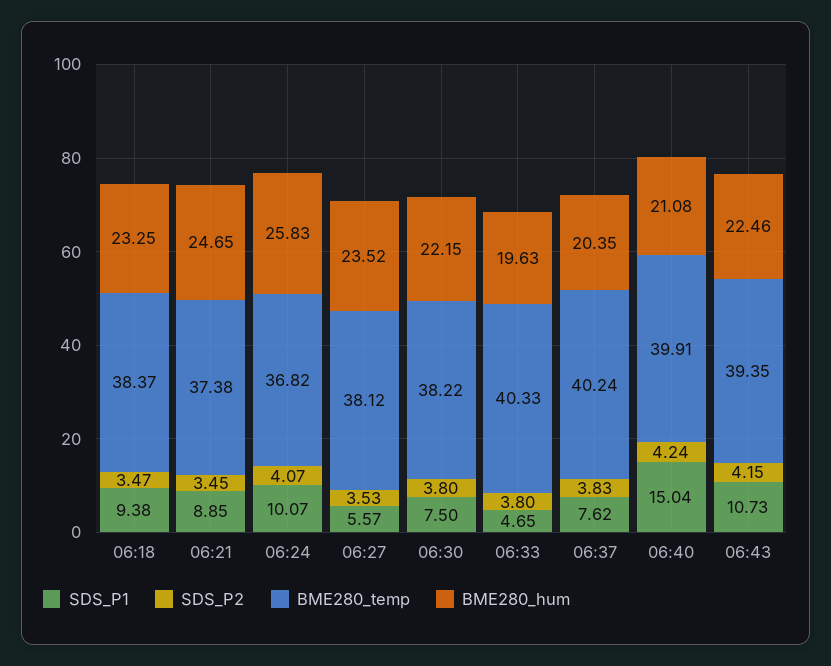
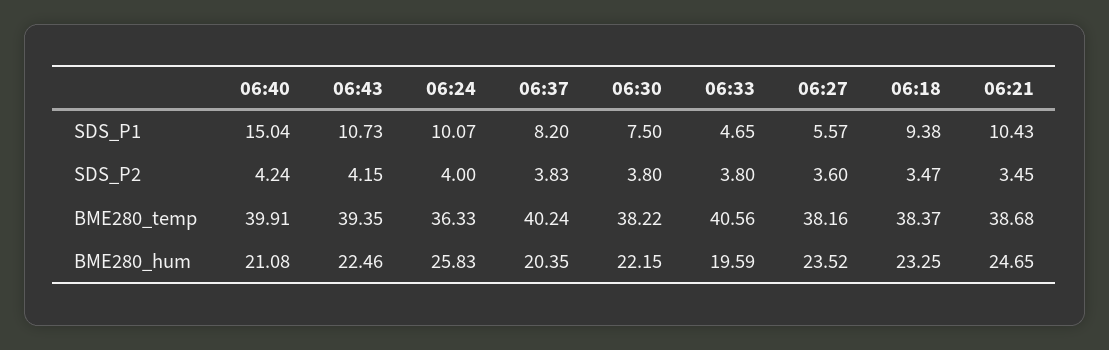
SDS_P1, 06:21: 8.85 -> 10.43
BME280_temp, 06:21: 37.38 -> 38.68
SDS_P2, 06:24: 4.07 -> 4
BME280_temp, 06:24: 36.82 -> 36.33
SDS_P2, 06:27: 3.53 -> 3.6
BME280_temp, 06:27: 38.12 -> 38.16
BME280_temp, 06:33: 40.33 -> 40.56
BME280_hum, 06:33: 19.63 -> 19.59
SDS_P1, 06:37: 7.62 -> 8.2

